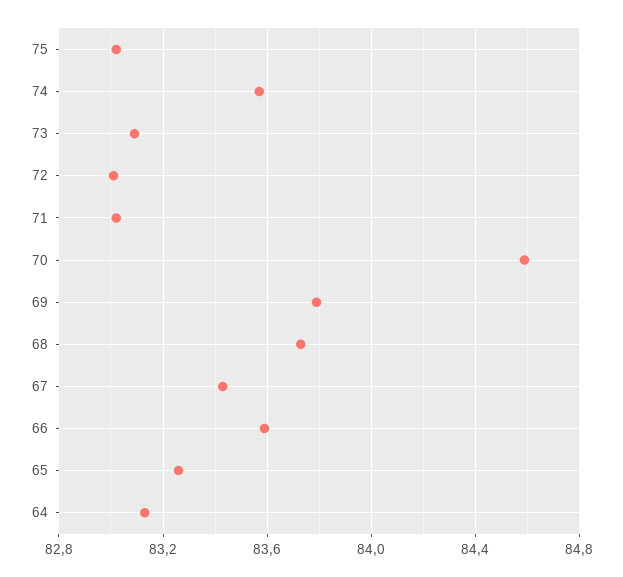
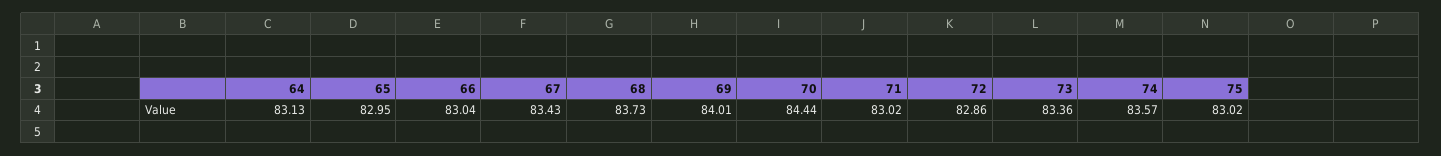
73: 83.1 -> 83.36
72: 83 -> 82.86
70: 84.6 -> 84.44
69: 83.8 -> 84.01
66: 83.6 -> 83.04
65: 83.25 -> 82.95

